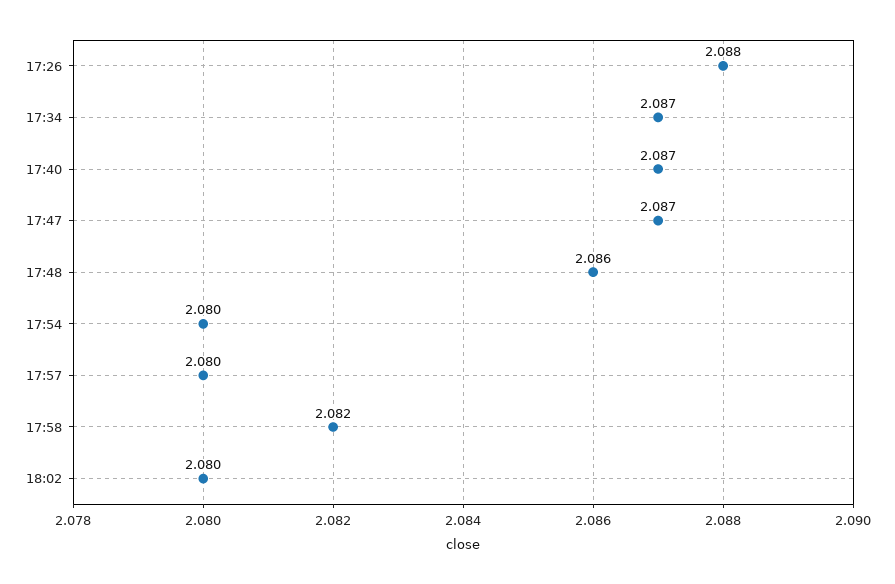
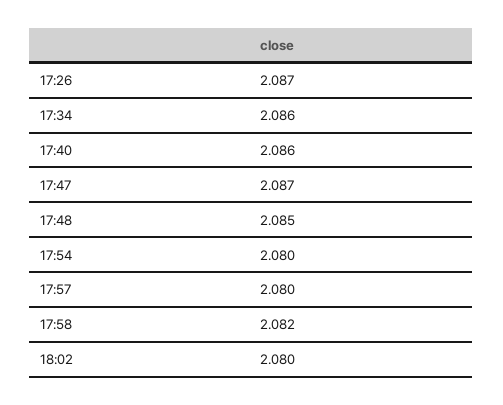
17:26: 2.088 -> 2.087
17:34: 2.087 -> 2.086
17:40: 2.087 -> 2.086
17:48: 2.086 -> 2.085

